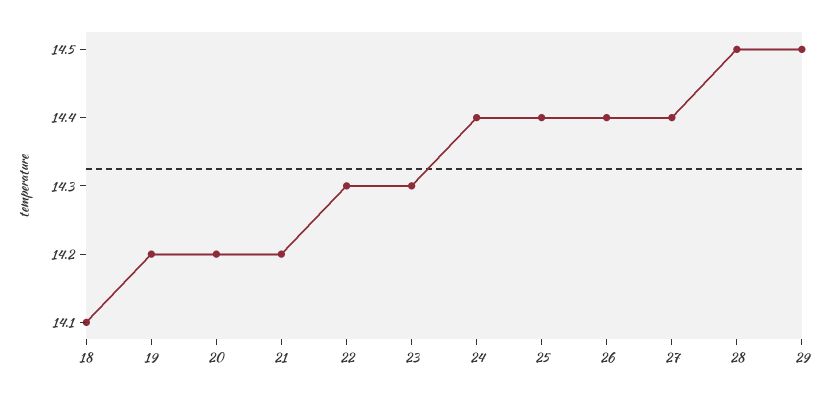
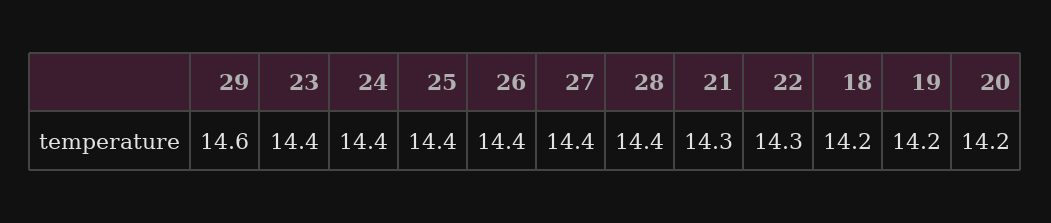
18: 14.1 -> 14.2
21: 14.2 -> 14.3
23: 14.3 -> 14.4
28: 14.5 -> 14.4
29: 14.5 -> 14.6

